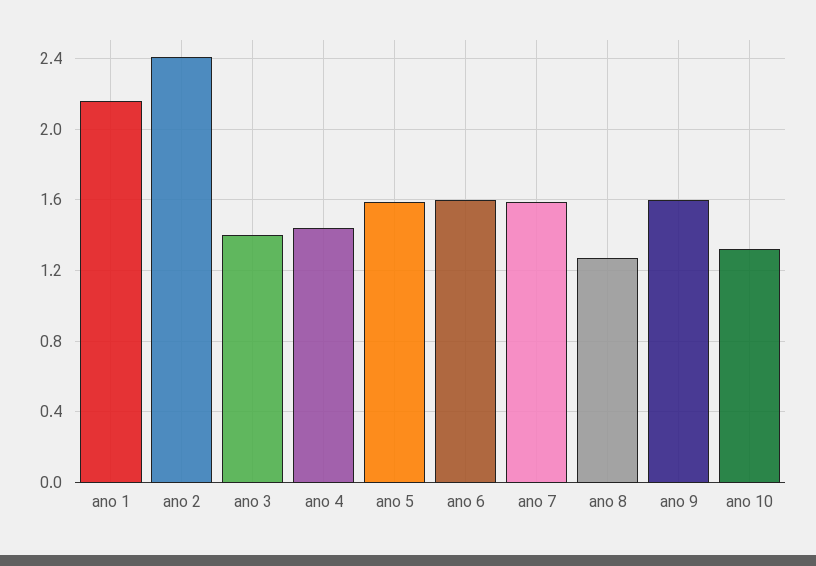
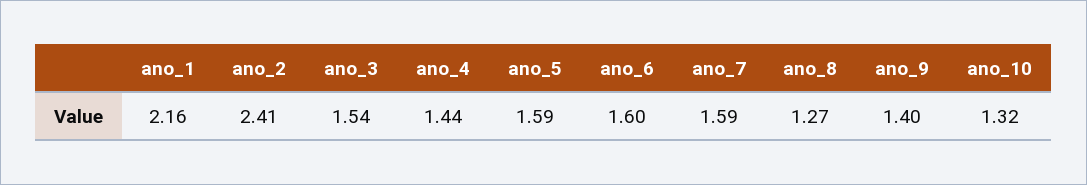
ano 3: 1.4 -> 1.54
ano 9: 1.6 -> 1.4

